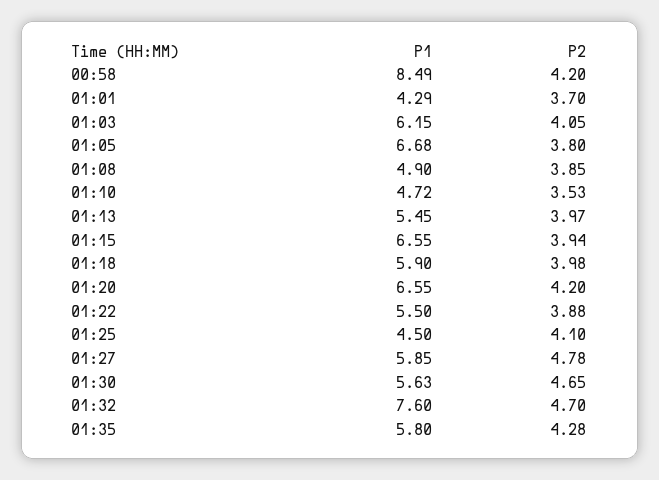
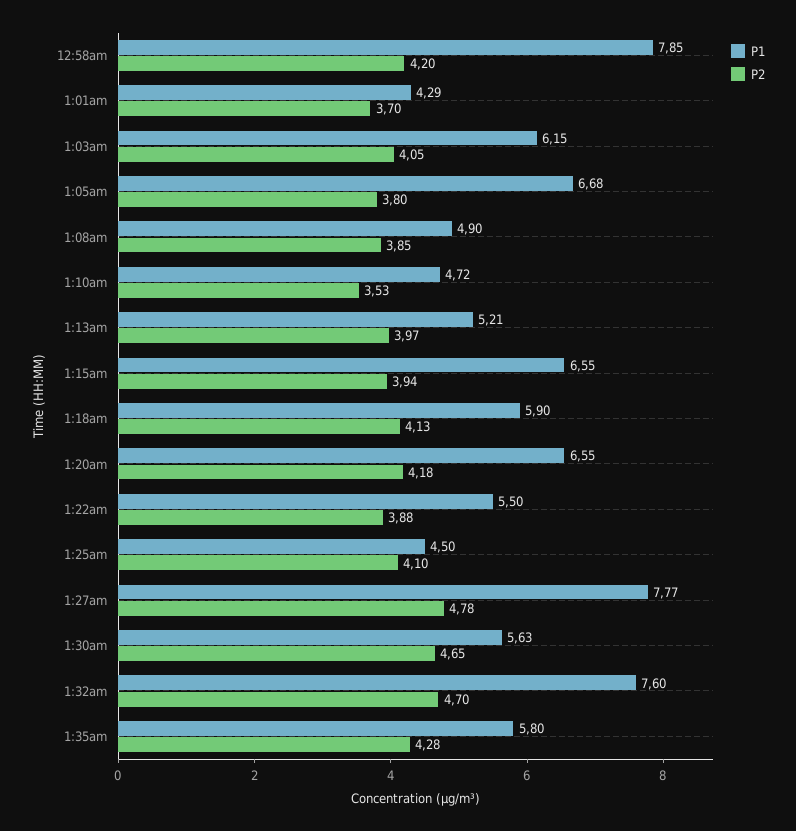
P1, 00:58: 8.49 -> 7.85
P1, 01:13: 5.45 -> 5.21
P2, 01:18: 3.98 -> 4.13
P2, 01:20: 4.2 -> 4.18
P1, 01:27: 5.85 -> 7.77

